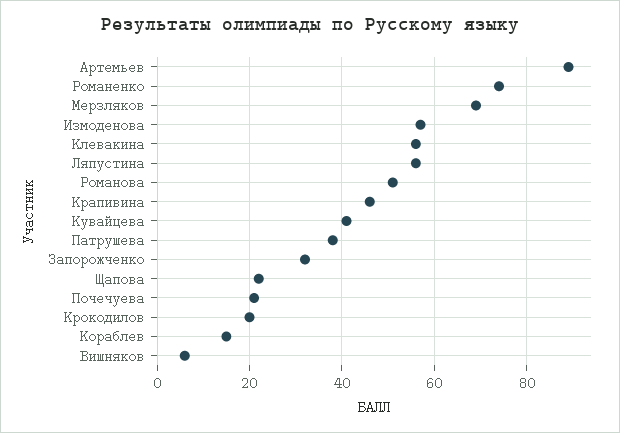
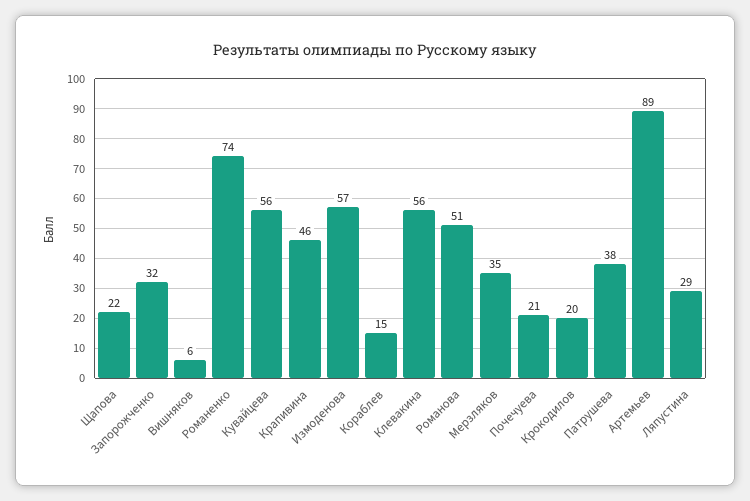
Мерзляков: 70 -> 35
Ляпустина: 55 -> 29
Кувайцева: 40 -> 56

